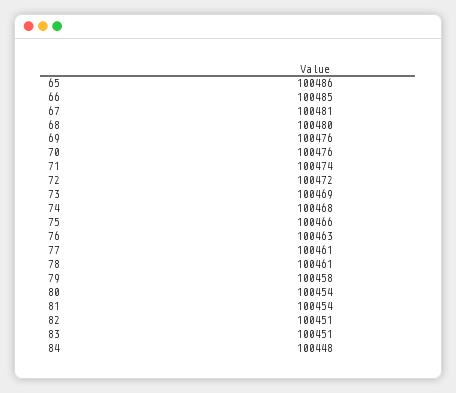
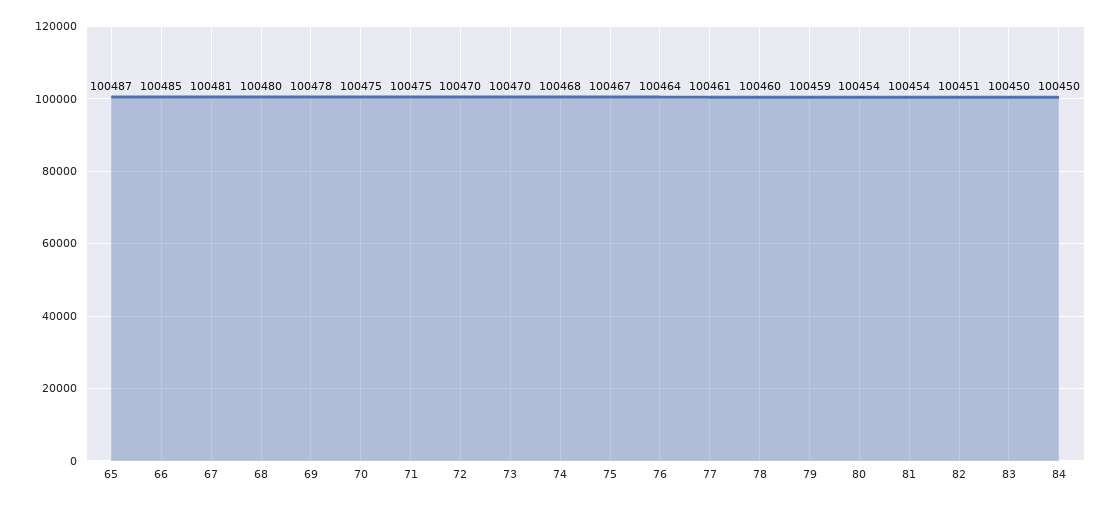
65: 100486 -> 100487
69: 100476 -> 100478
70: 100476 -> 100475
71: 100474 -> 100475
72: 100472 -> 100470
73: 100469 -> 100470
75: 100466 -> 100467
76: 100463 -> 100464
78: 100461 -> 100460
79: 100458 -> 100459
83: 100451 -> 100450
84: 100448 -> 100450

